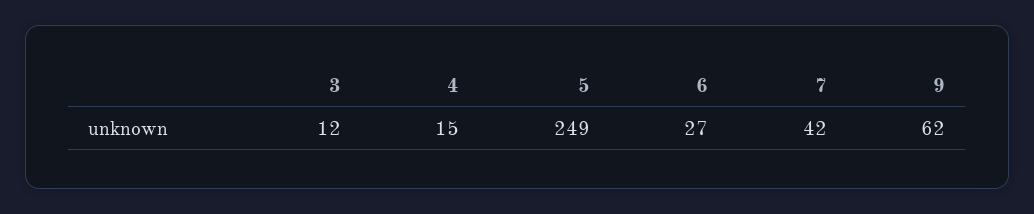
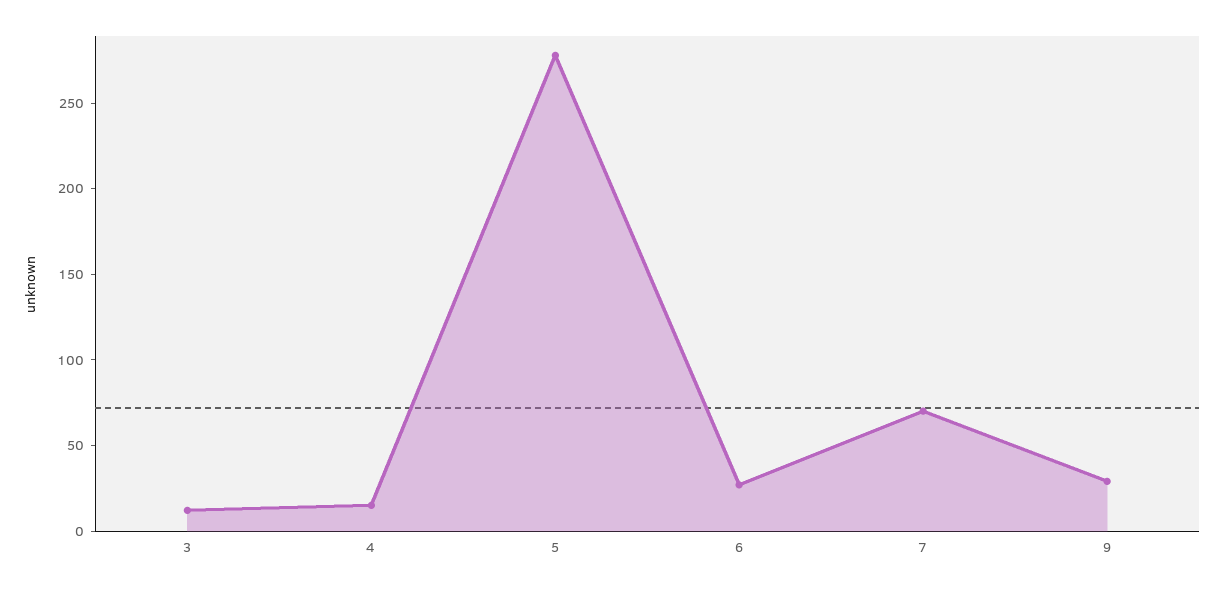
5: 249 -> 280
7: 42 -> 70
9: 62 -> 30

